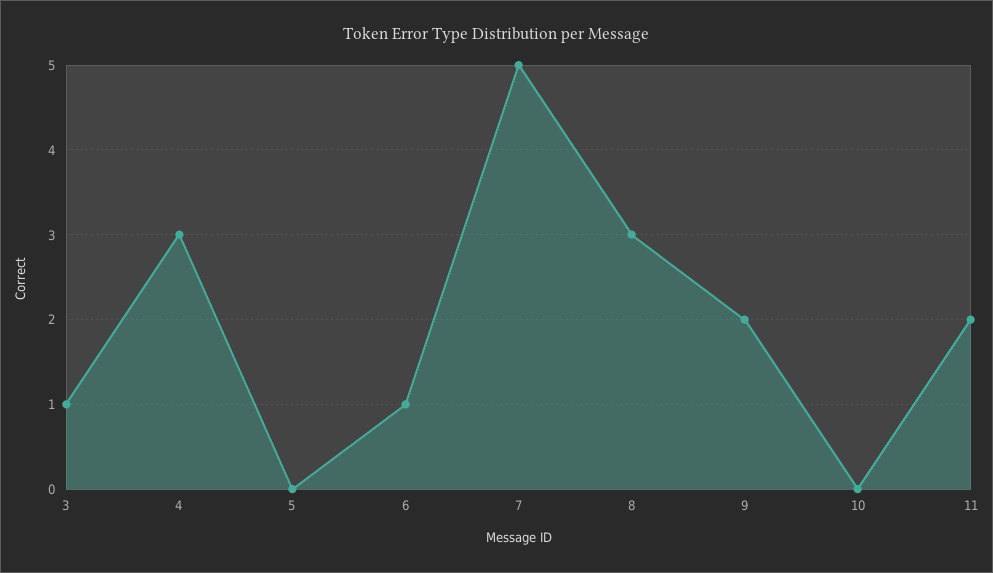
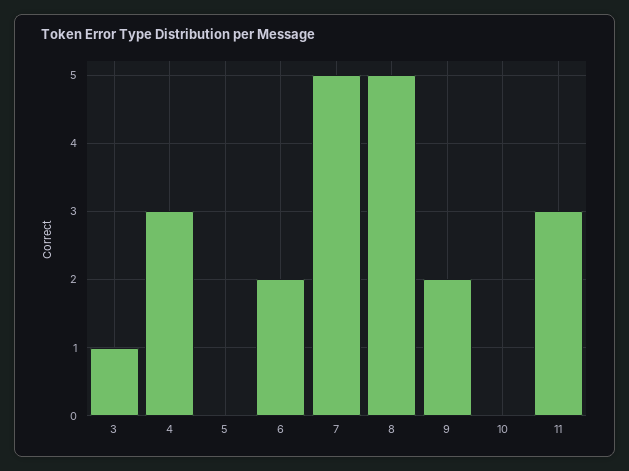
6: 1 -> 2
8: 3 -> 5
11: 2 -> 3

